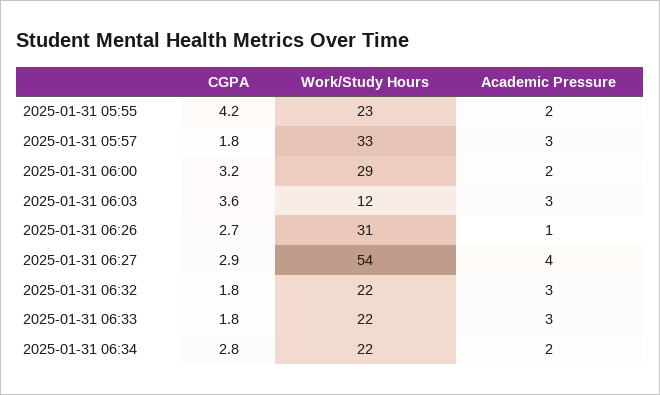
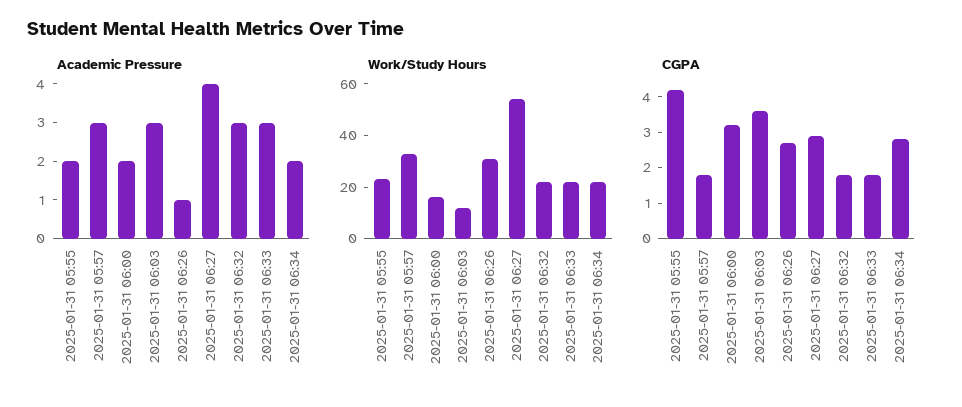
Work/Study Hours, 2025-01-31 06:00: 29 -> 15

